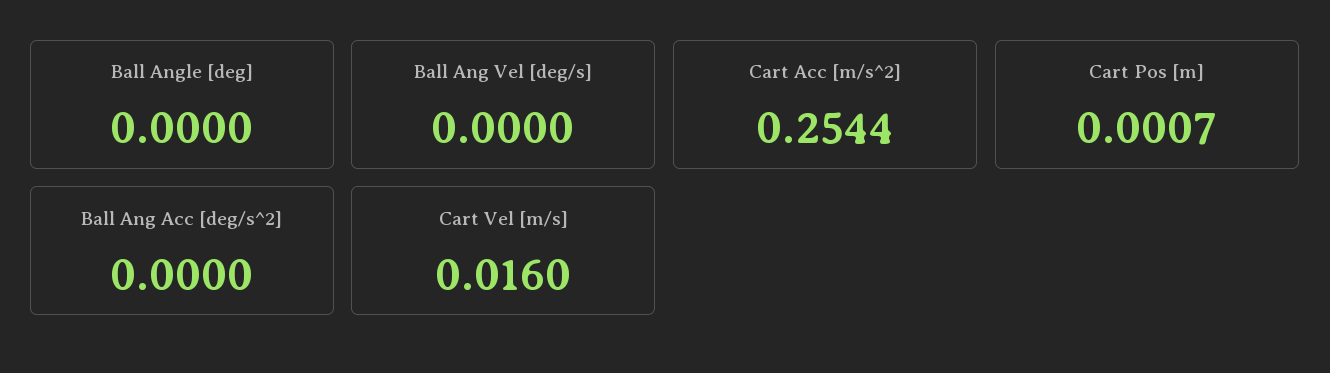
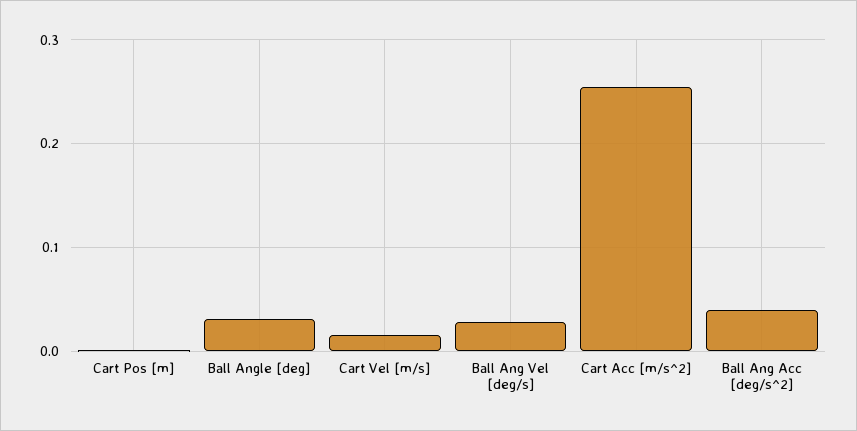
Ball Angle [deg]: 0 -> 0.03
Ball Ang Vel [deg/s]: 0 -> 0.03
Ball Ang Acc [deg/s^2]: 0 -> 0.04

